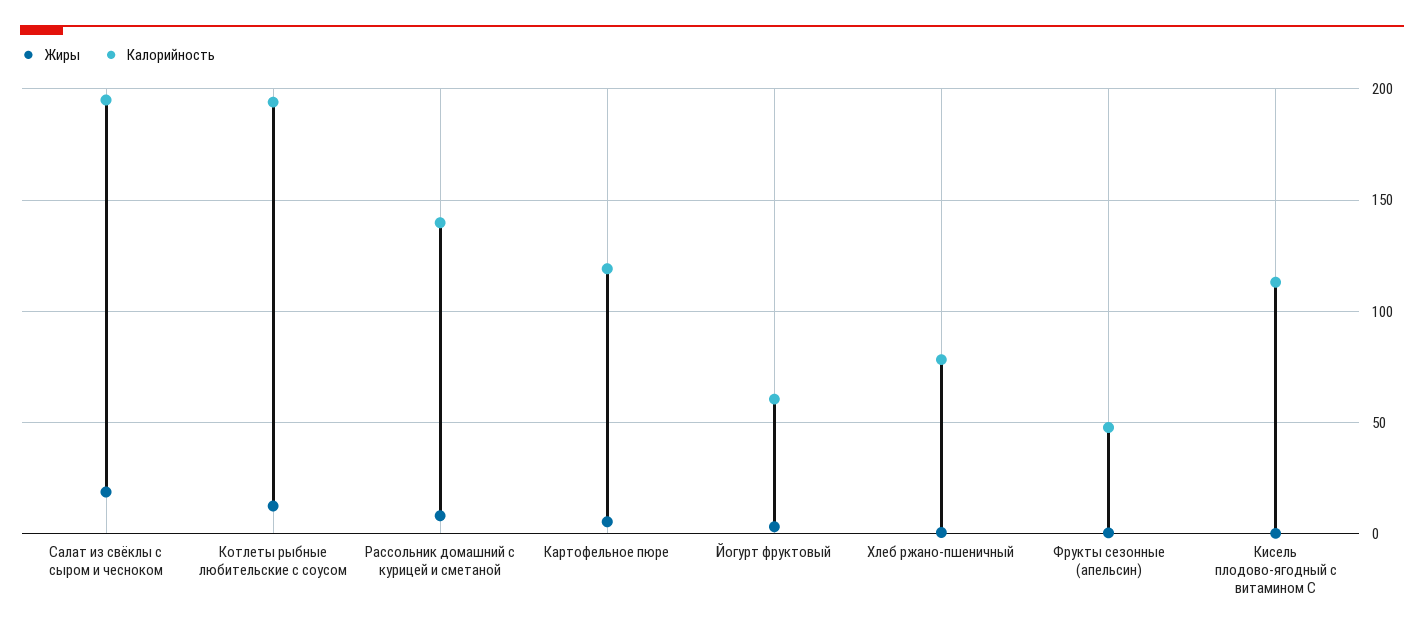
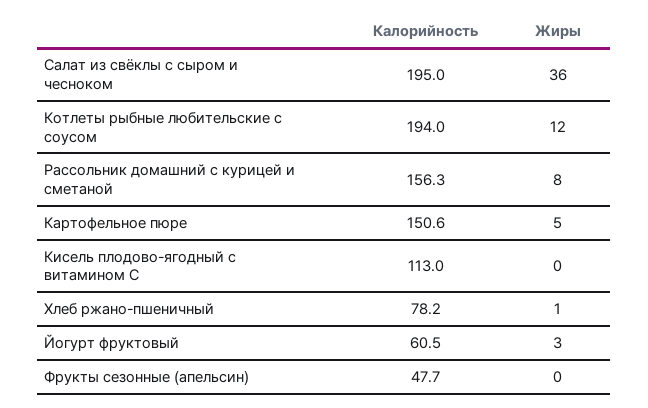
Жиры, Салат из свёклы с сыром и чесноком: 20 -> 36
Калорийность, Рассольник домашний с курицей и сметаной: 140 -> 156.3
Калорийность, Картофельное пюре: 120 -> 150.6

